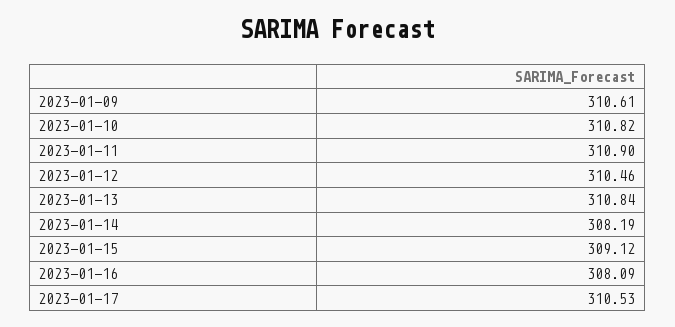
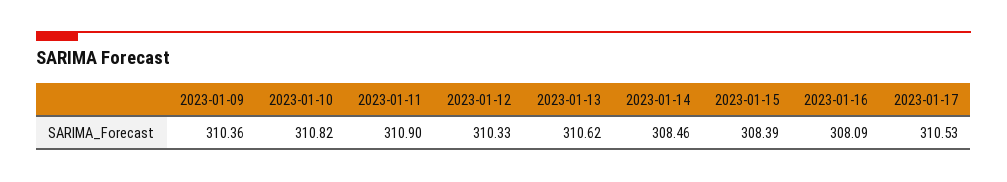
2023-01-09: 310.61 -> 310.36
2023-01-12: 310.46 -> 310.33
2023-01-13: 310.84 -> 310.62
2023-01-14: 308.19 -> 308.46
2023-01-15: 309.12 -> 308.39

